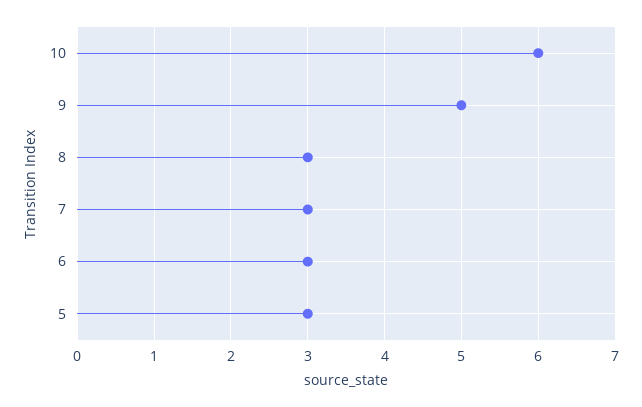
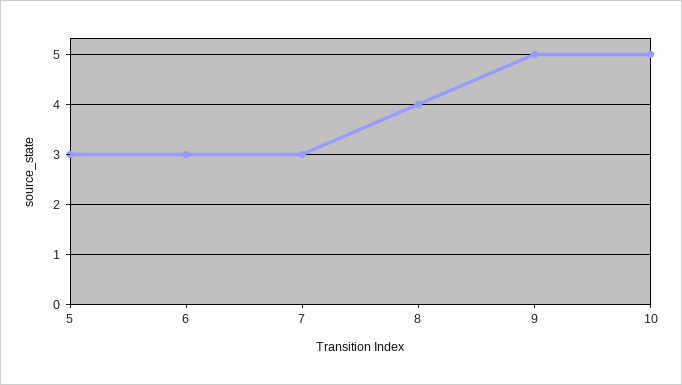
10: 6 -> 5
8: 3 -> 4

